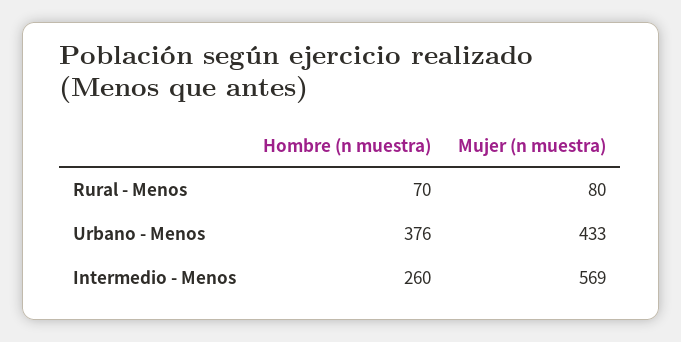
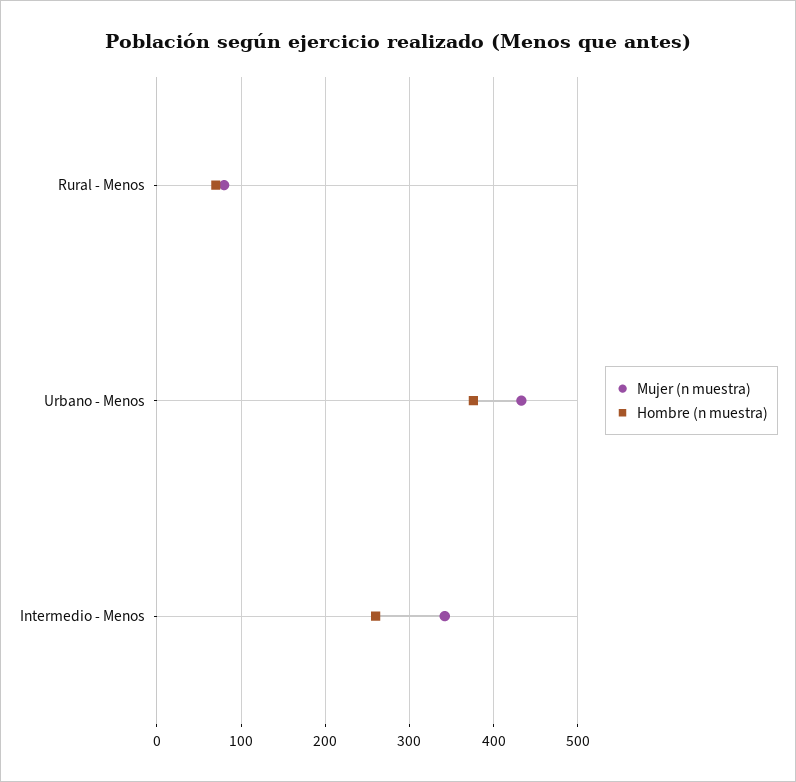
Mujer (n muestra), Intermedio - Menos: 569 -> 340

